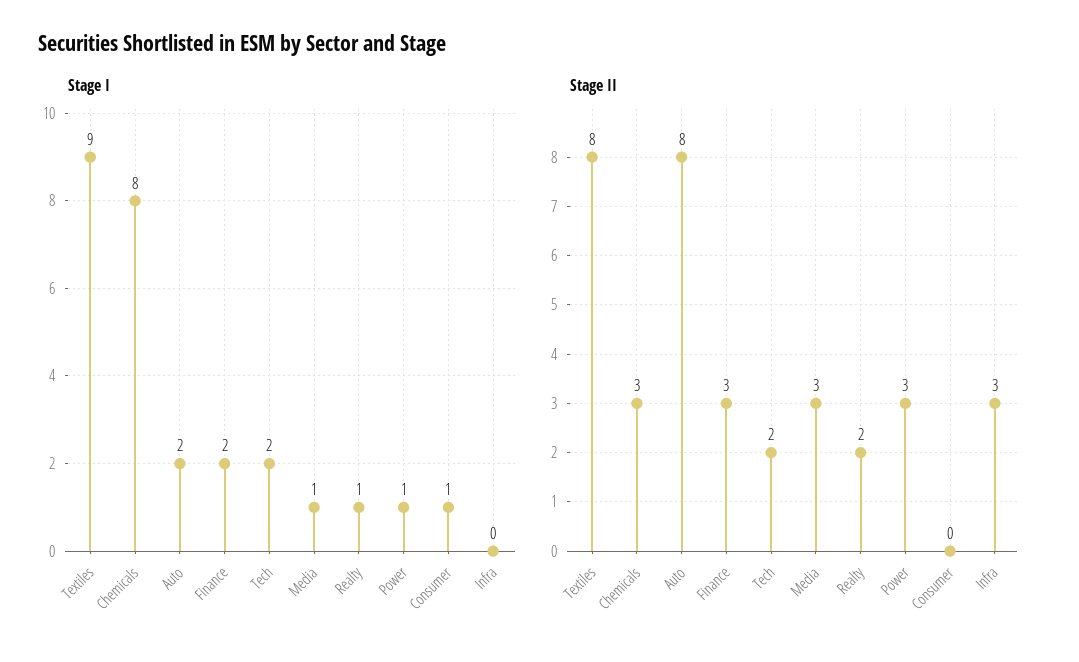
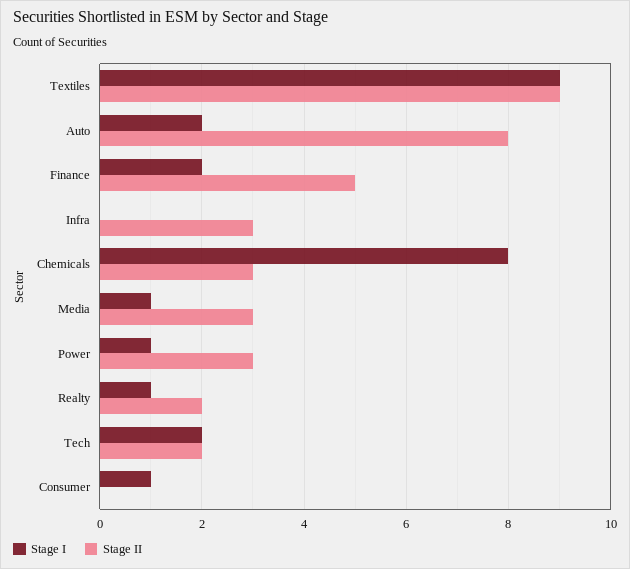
Stage II, Textiles: 8 -> 9
Stage II, Finance: 3 -> 5

